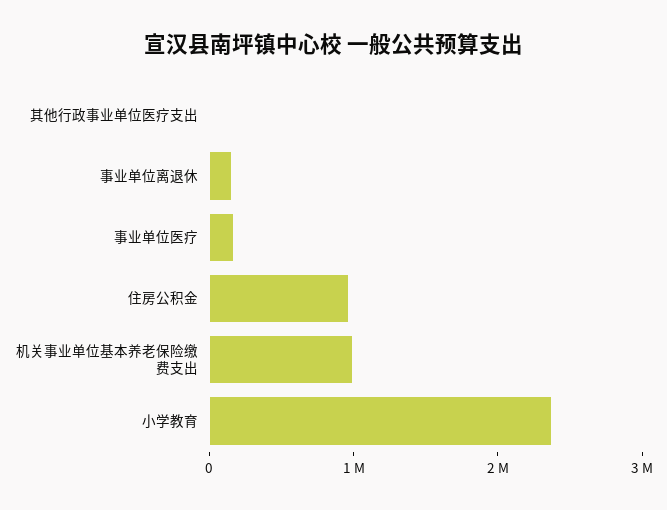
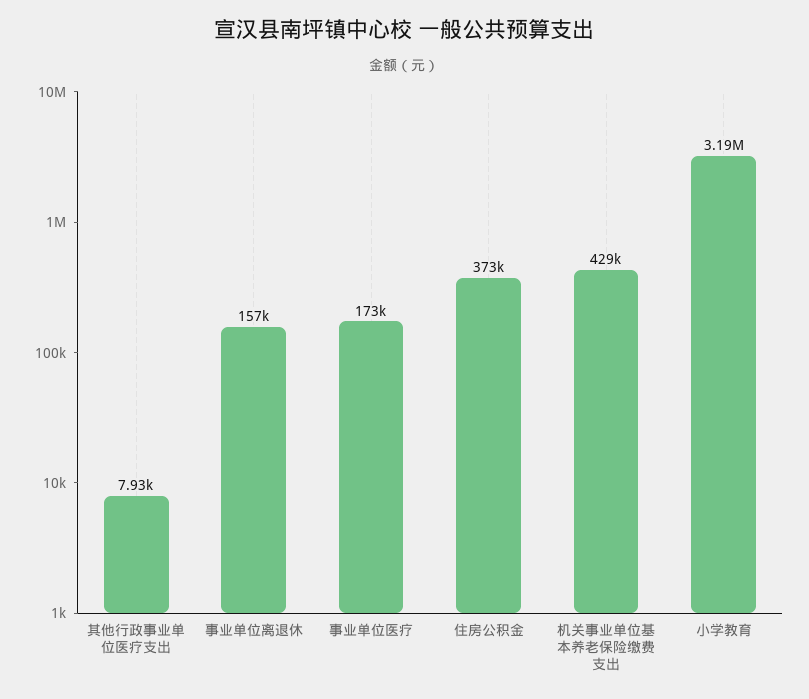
住房公积金: 1000000 -> 373000
机关事业单位基本养老保险缴费支出: 1000000 -> 429000
小学教育: 2400000 -> 3190000

